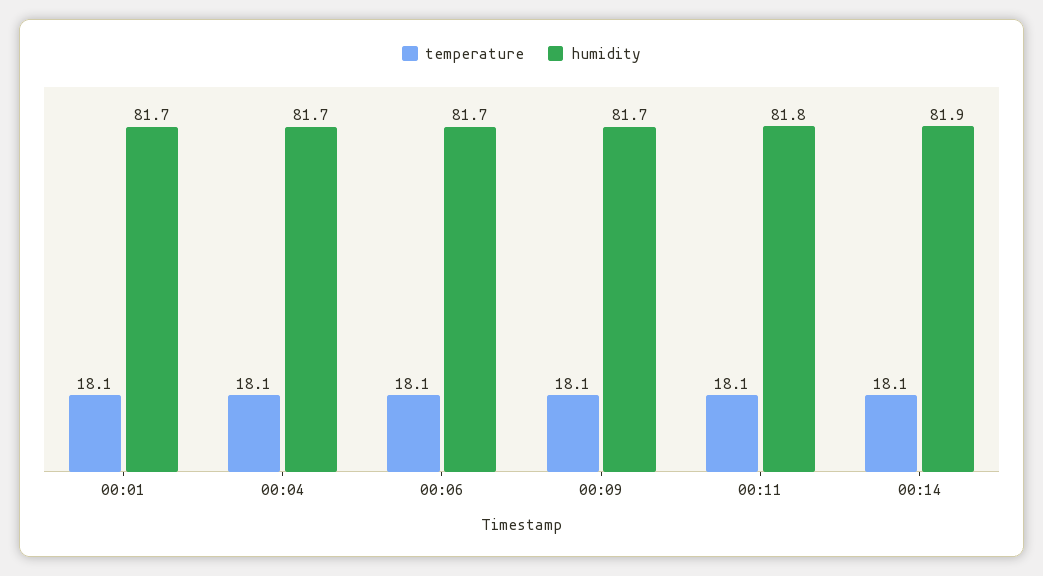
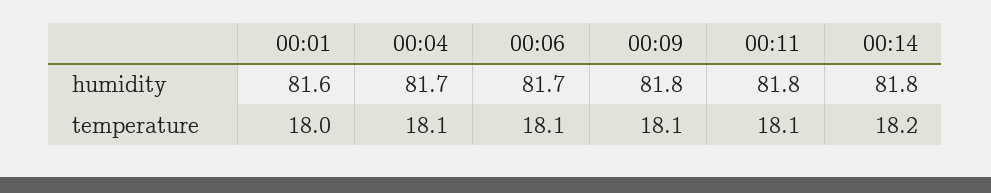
temperature, 00:01: 18.1 -> 18
humidity, 00:01: 81.7 -> 81.6
humidity, 00:09: 81.7 -> 81.8
temperature, 00:14: 18.1 -> 18.2
humidity, 00:14: 81.9 -> 81.8

